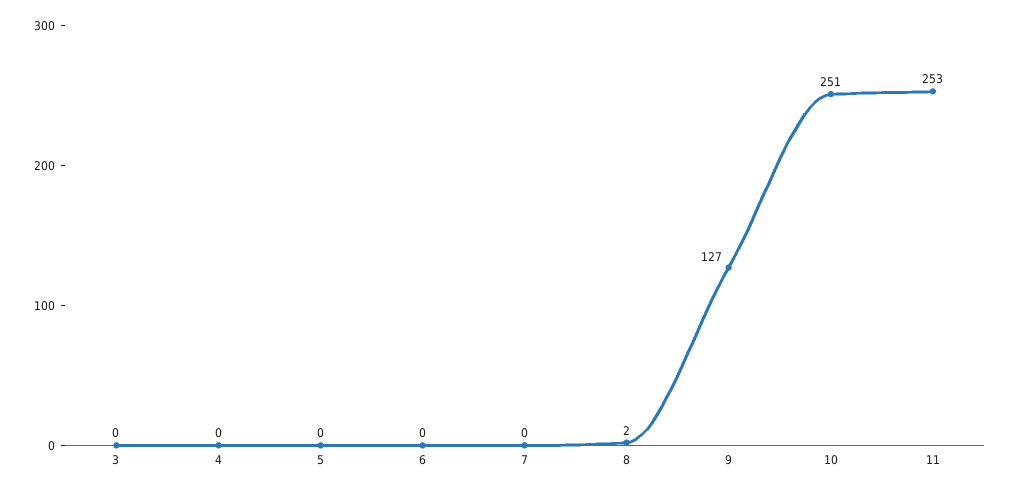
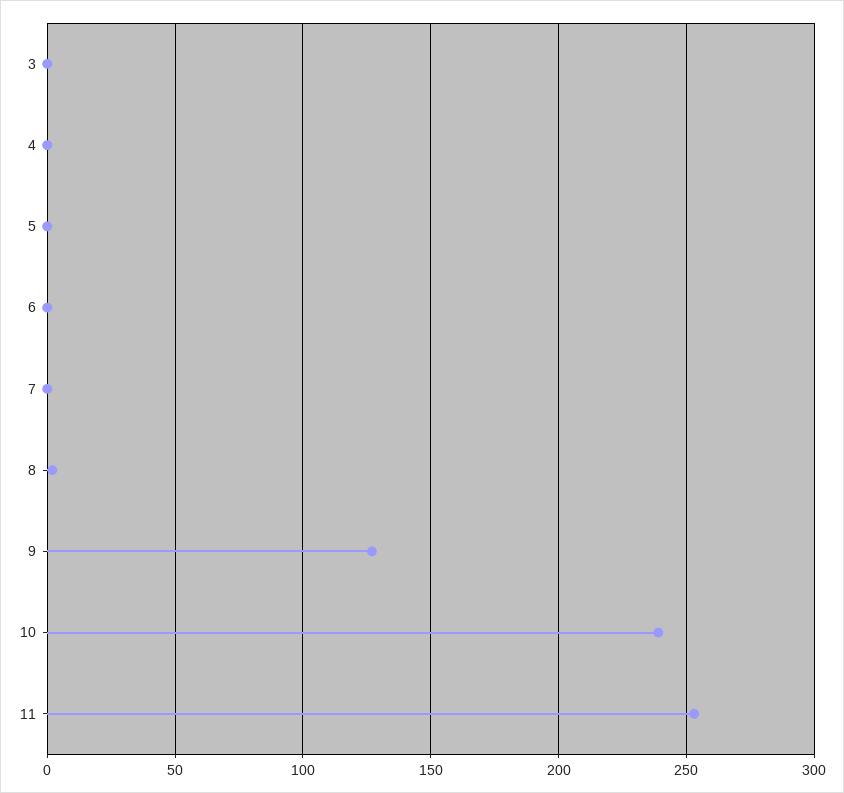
10: 251 -> 240

